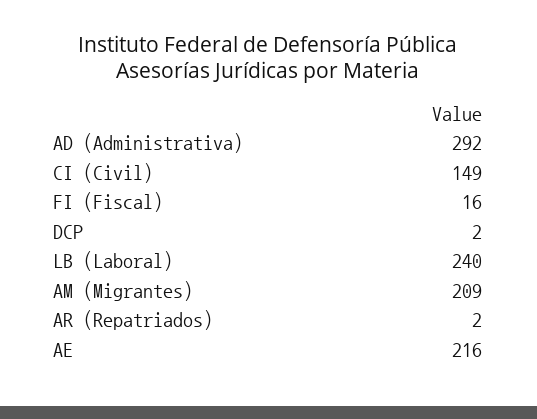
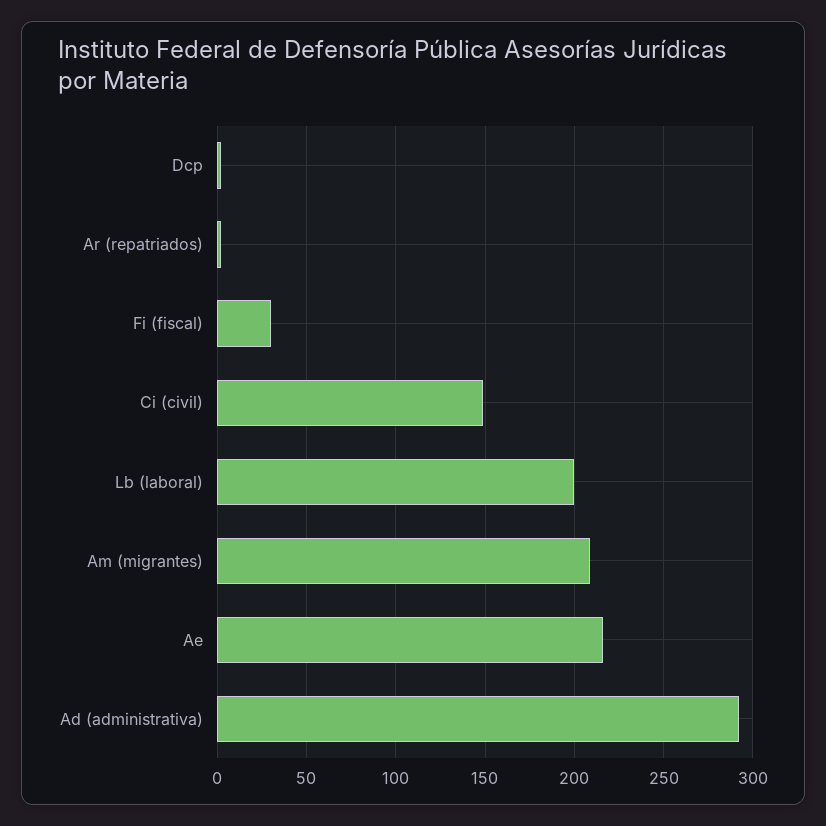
FI (Fiscal): 16 -> 30
LB (Laboral): 240 -> 200

